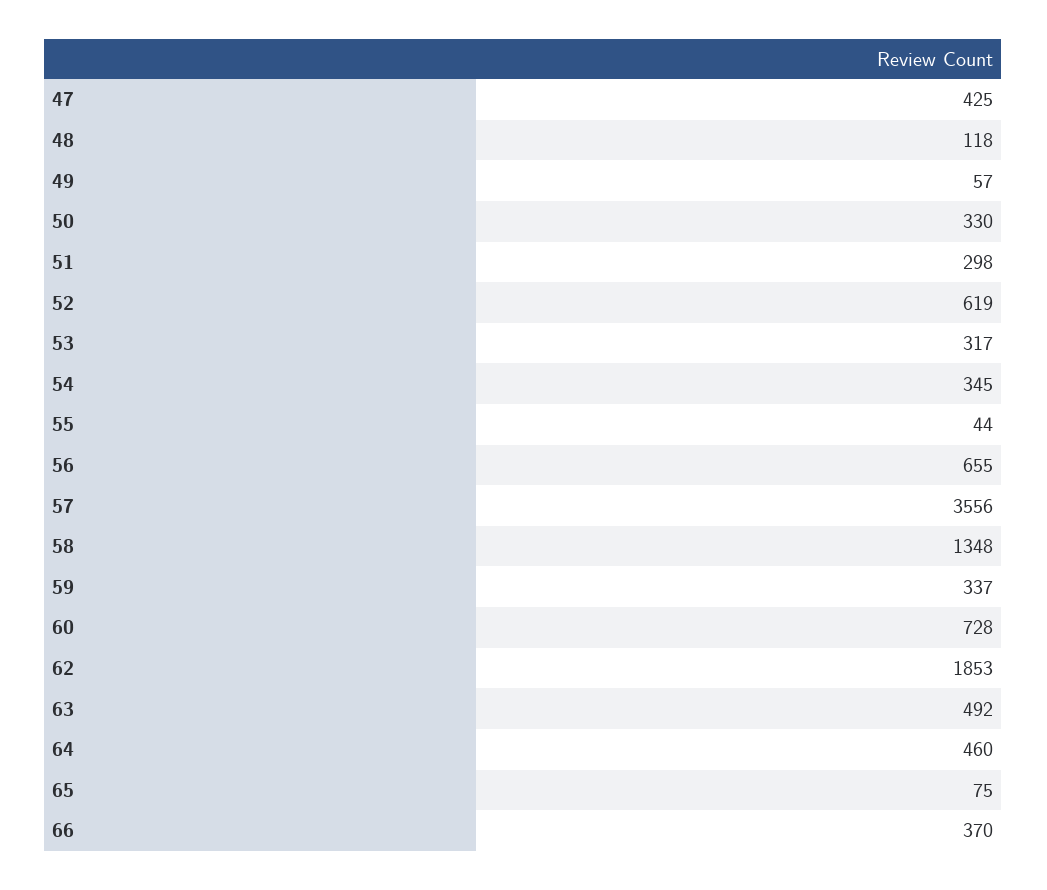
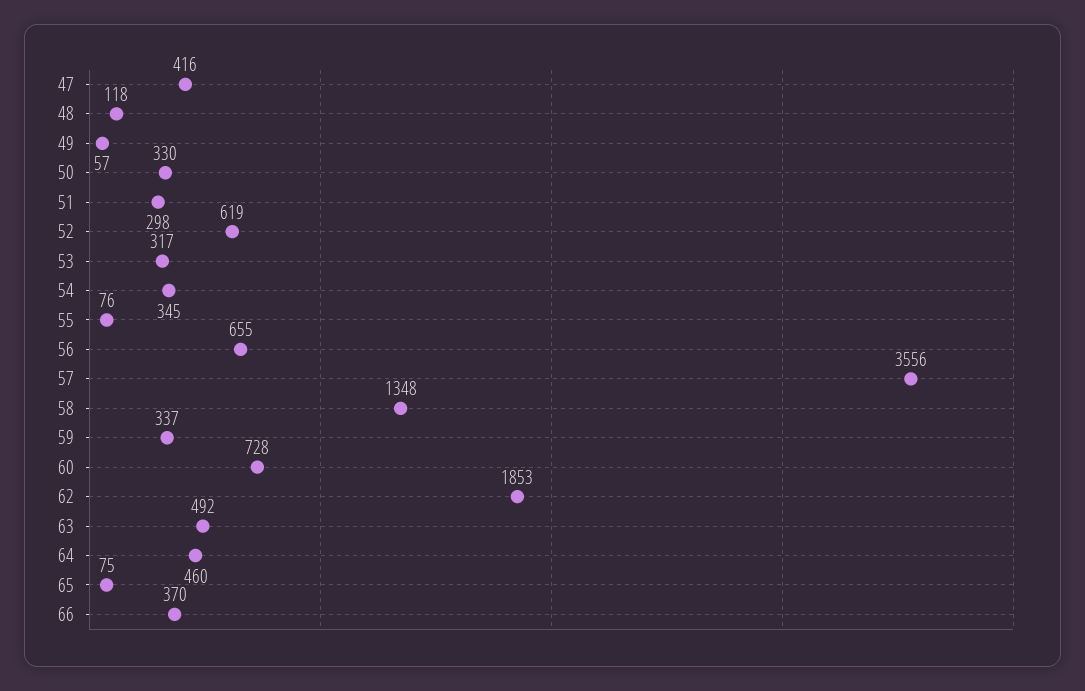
47: 425 -> 416
55: 44 -> 76

